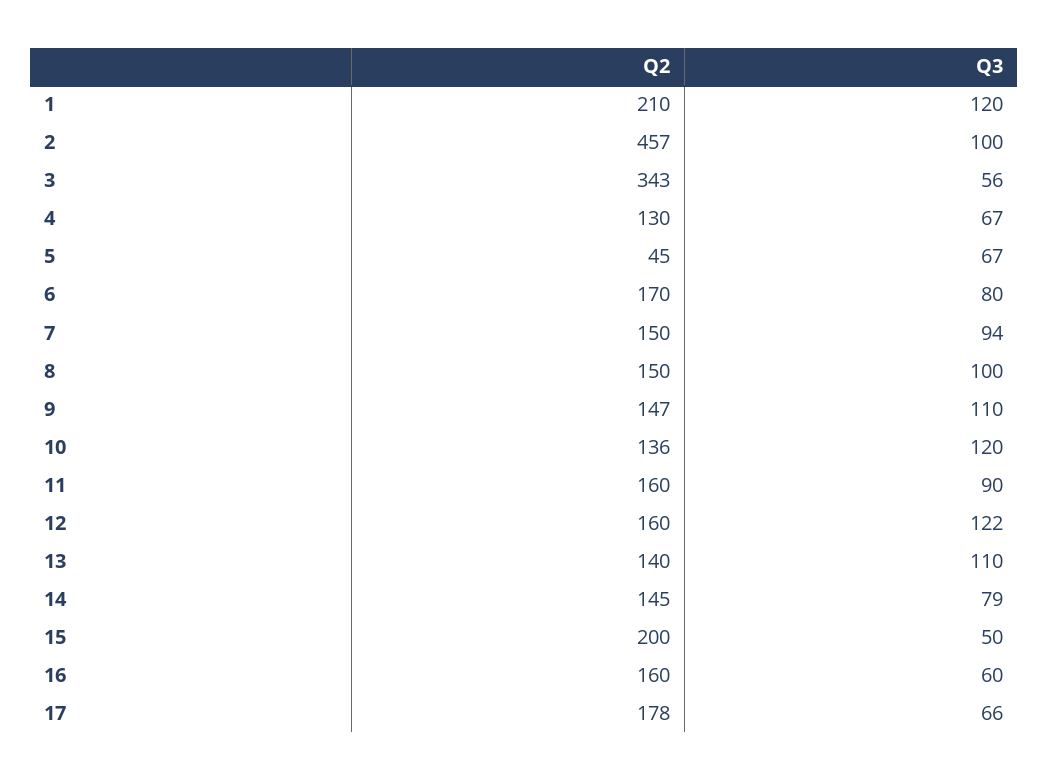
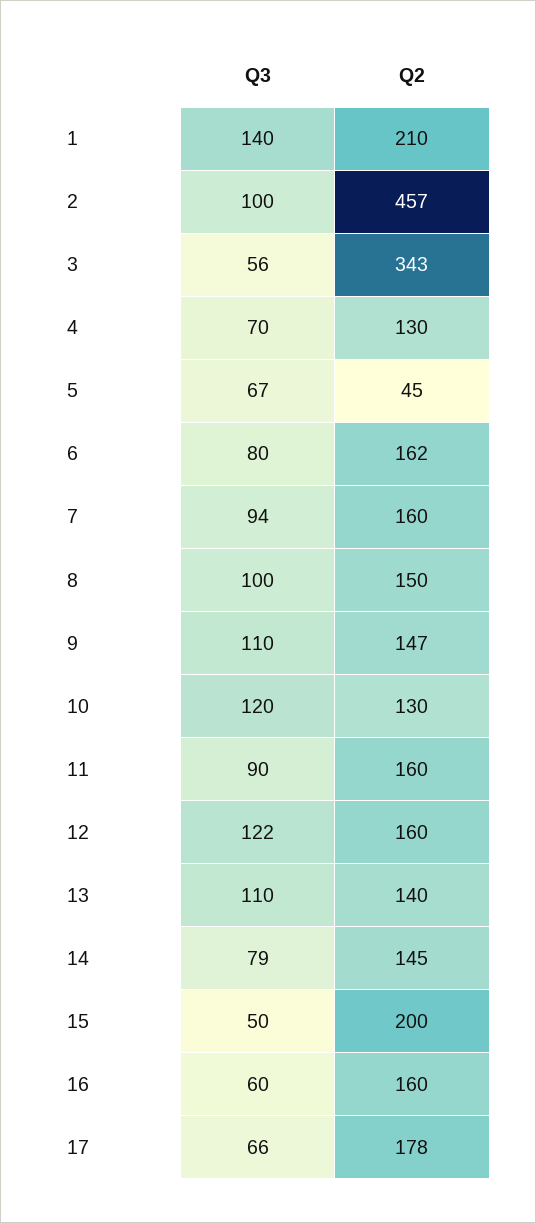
Q3, 1: 120 -> 140
Q3, 4: 67 -> 70
Q2, 6: 170 -> 162
Q2, 7: 150 -> 160
Q2, 10: 136 -> 130

